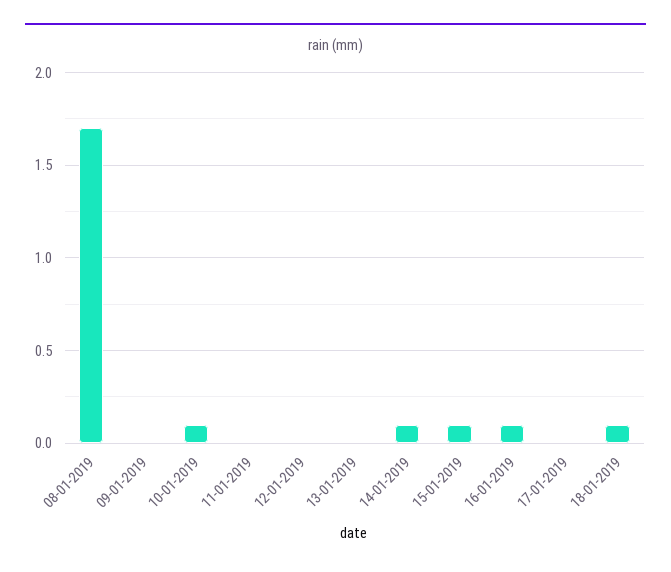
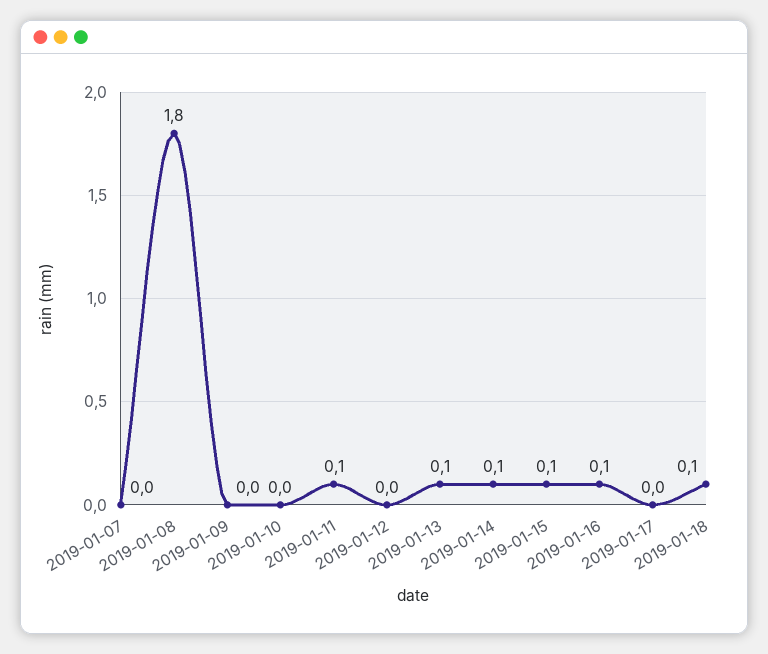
08-01-2019: 1.7 -> 1.8
10-01-2019: 0.1 -> 0
11-01-2019: 0 -> 0.1
13-01-2019: 0 -> 0.1
2019-01-07: none -> 0

